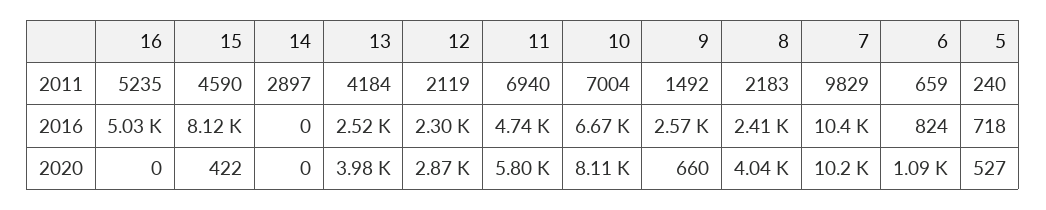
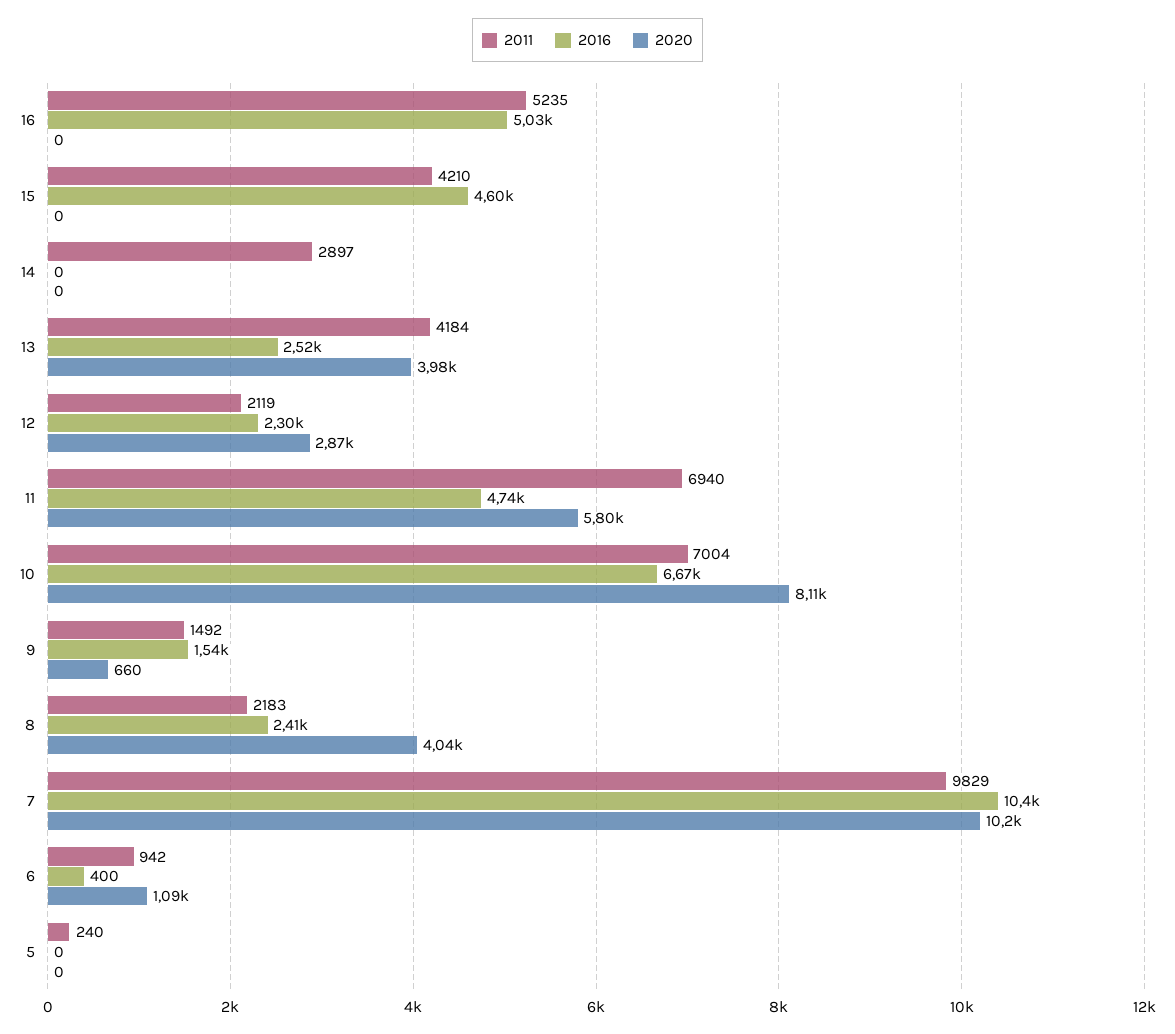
2011, 15: 4590 -> 4210
2011, 6: 659 -> 942
2016, 15: 8120 -> 4600
2016, 9: 2570 -> 1540
2016, 6: 824 -> 400
2016, 5: 718 -> 0
2020, 15: 422 -> 0
2020, 5: 527 -> 0

